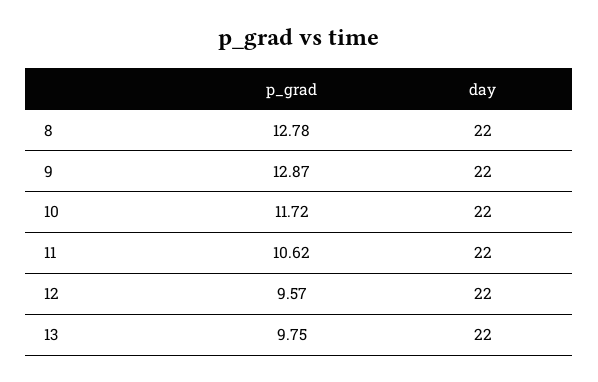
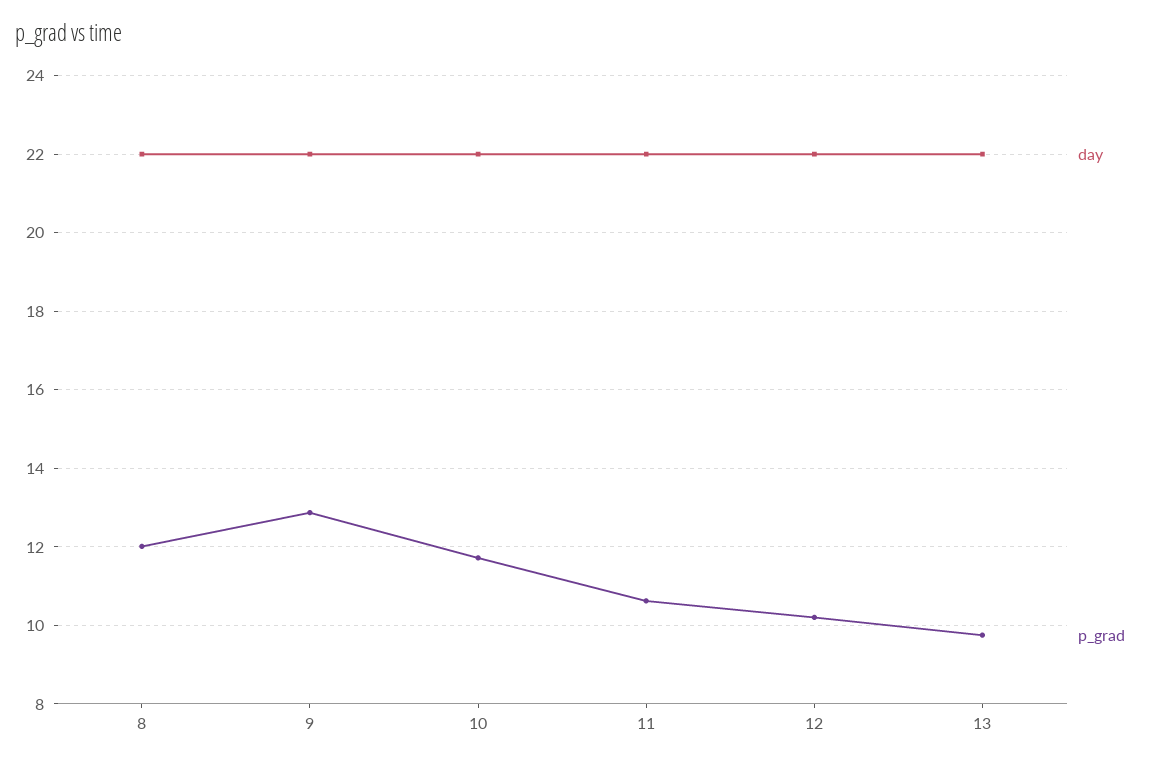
p_grad, 8: 12.78 -> 12
p_grad, 12: 9.57 -> 10.2

